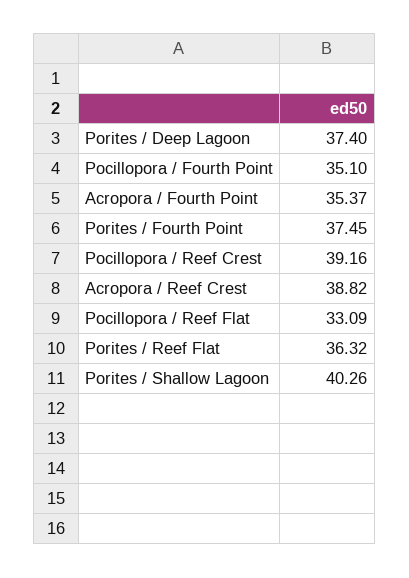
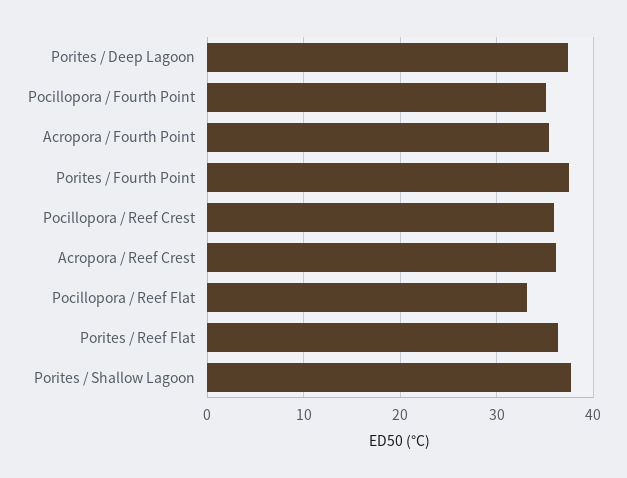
Pocillopora / Reef Crest: 39.16 -> 36
Acropora / Reef Crest: 38.82 -> 36
Porites / Shallow Lagoon: 40.26 -> 38

